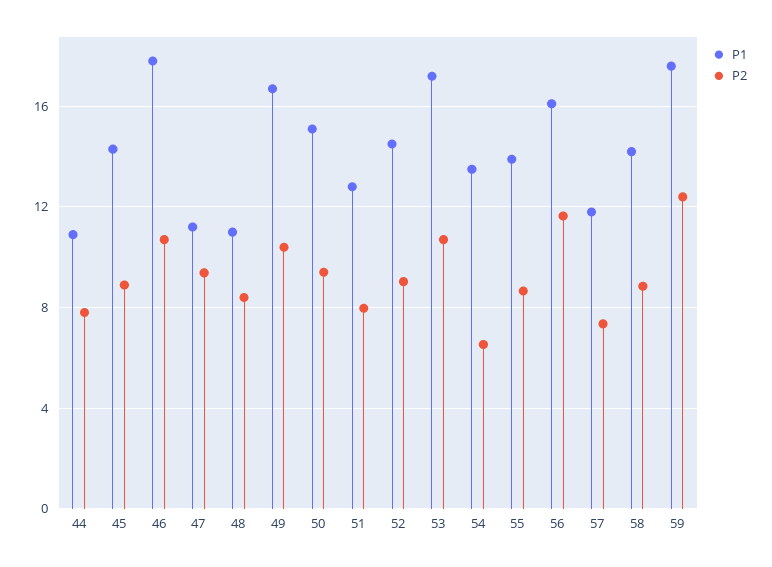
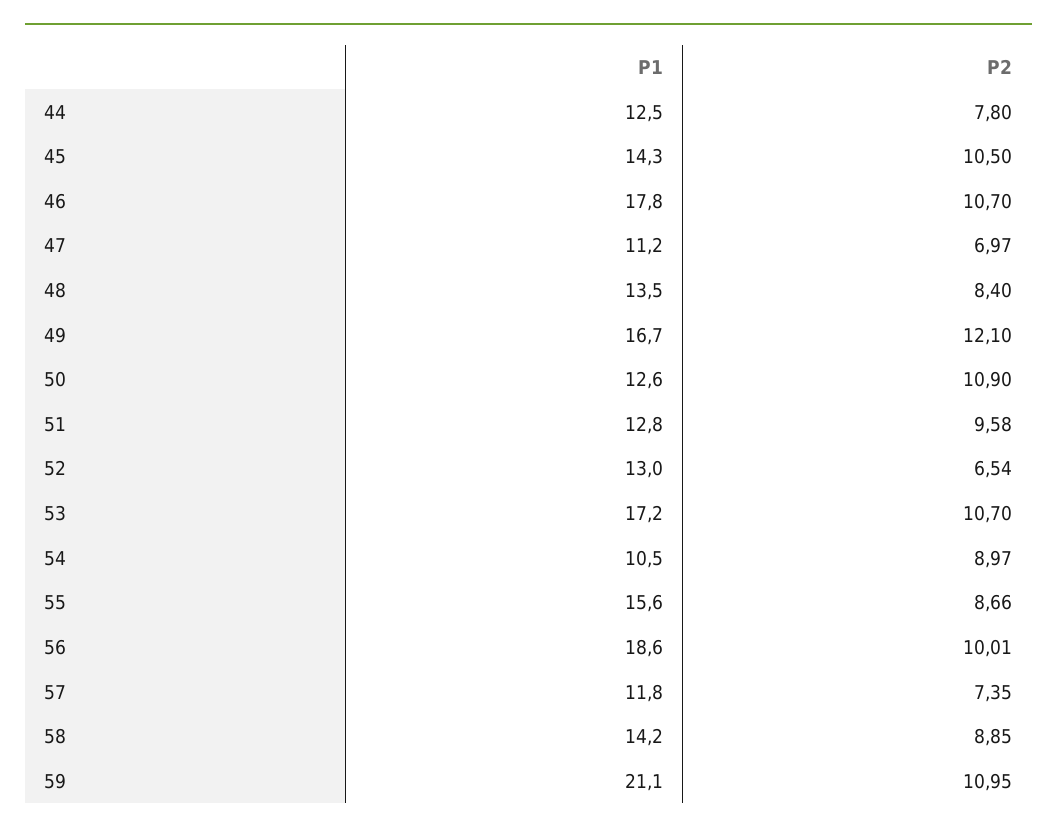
P1, 44: 11 -> 12.5
P2, 45: 9 -> 10.5
P2, 47: 9.5 -> 6.97
P1, 48: 11 -> 13.5
P2, 49: 10.5 -> 12.1
P1, 50: 15 -> 12.6
P2, 50: 9.5 -> 10.9
P2, 51: 8 -> 9.58
P1, 52: 14.5 -> 13
P2, 52: 9 -> 6.54
P1, 54: 13.5 -> 10.5
P2, 54: 6.5 -> 8.97
P1, 55: 14 -> 15.6
P1, 56: 16 -> 18.6
P2, 56: 11.5 -> 10.01
P1, 59: 17.5 -> 21.1
P2, 59: 12.5 -> 10.95

